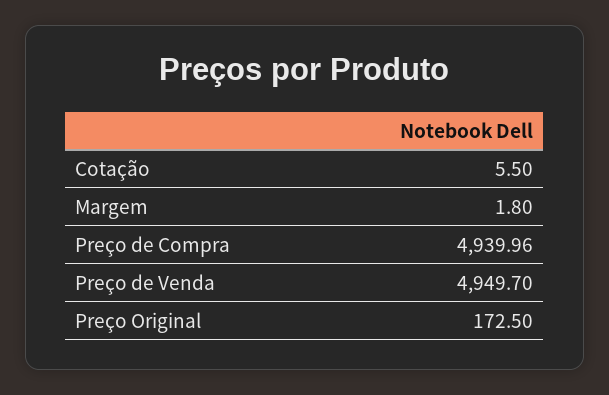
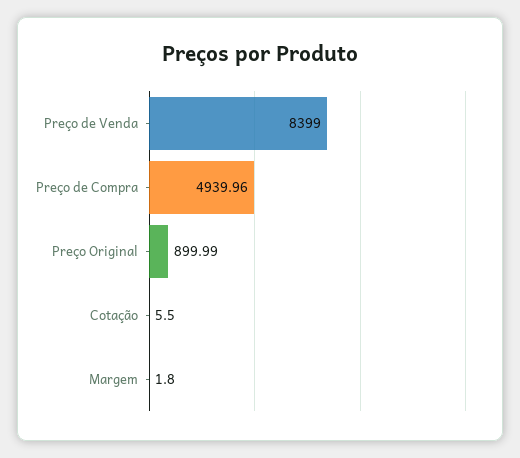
Preço de Venda: 4949.7 -> 8399
Preço Original: 172.5 -> 899.99

